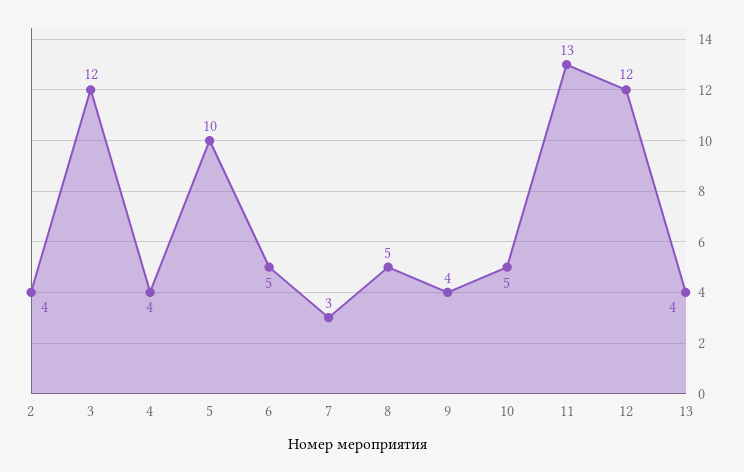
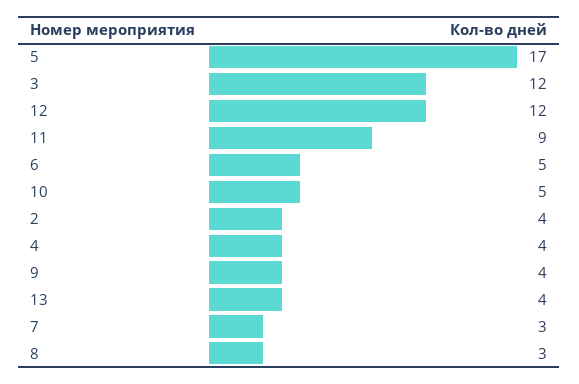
5: 10 -> 17
8: 5 -> 3
11: 13 -> 9

